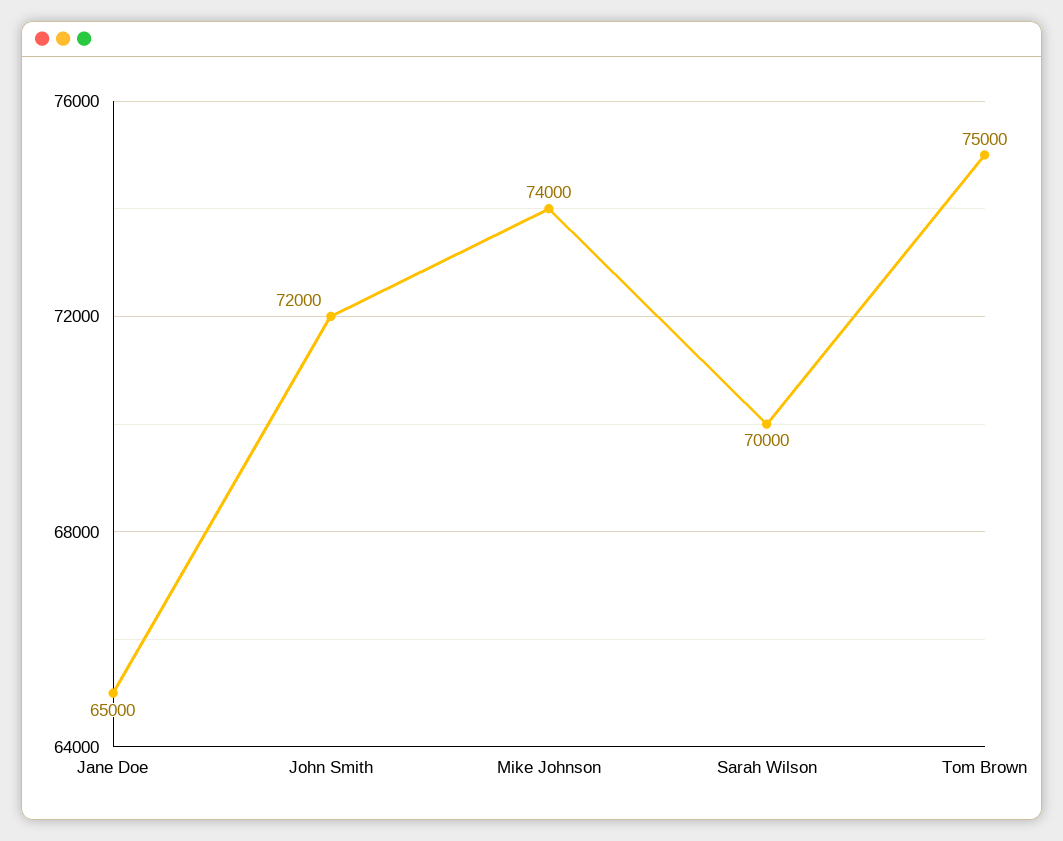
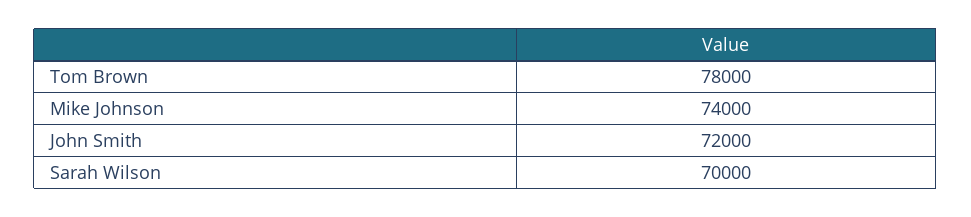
Jane Doe: 65000 -> none
Tom Brown: 75000 -> 78000

